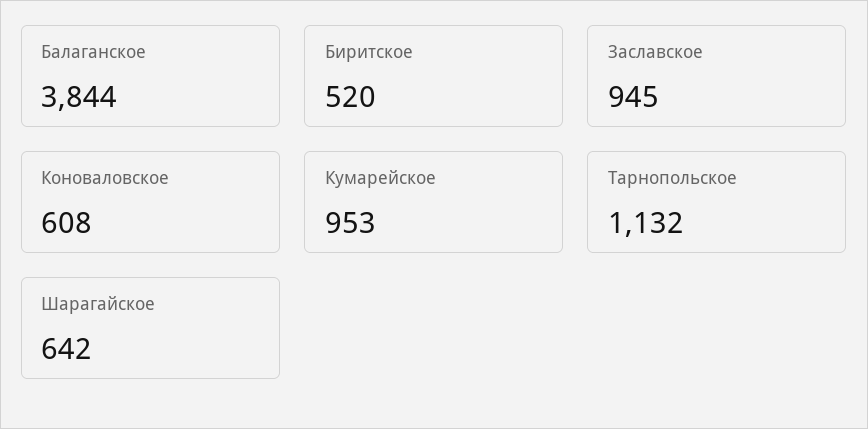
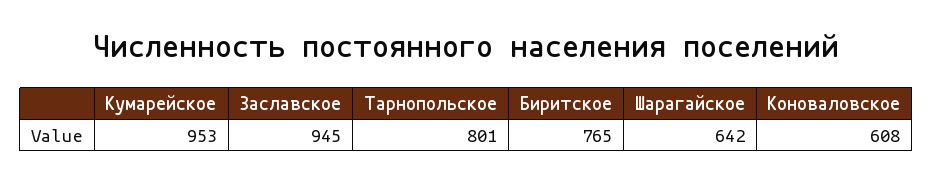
Балаганское: 3844 -> none
Биритское: 520 -> 765
Тарнопольское: 1132 -> 801

